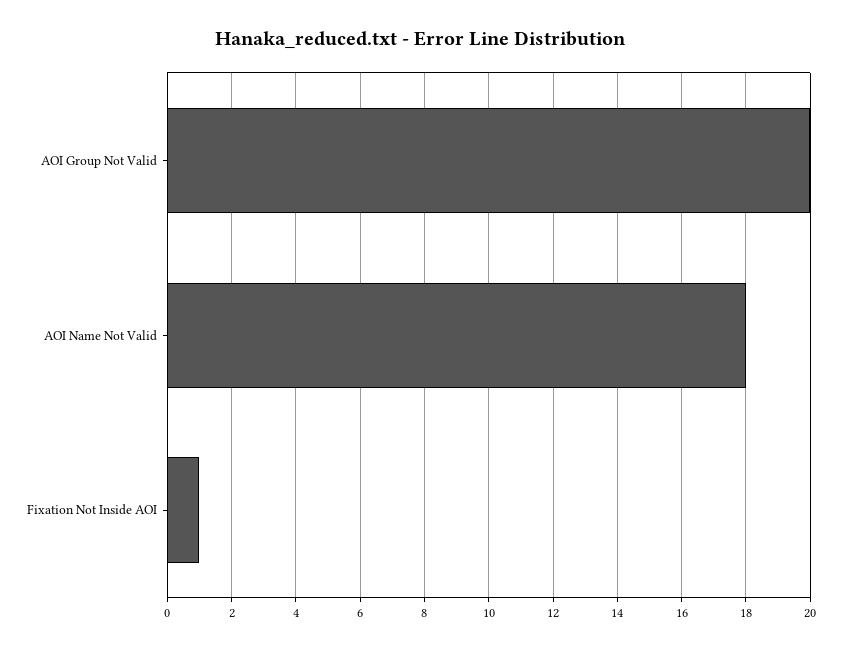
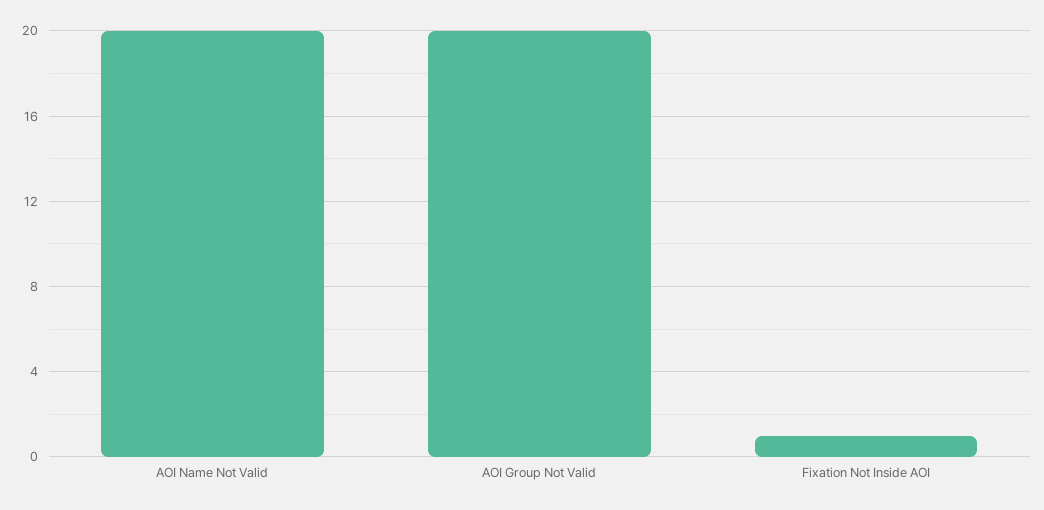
AOI Name Not Valid: 18 -> 20

